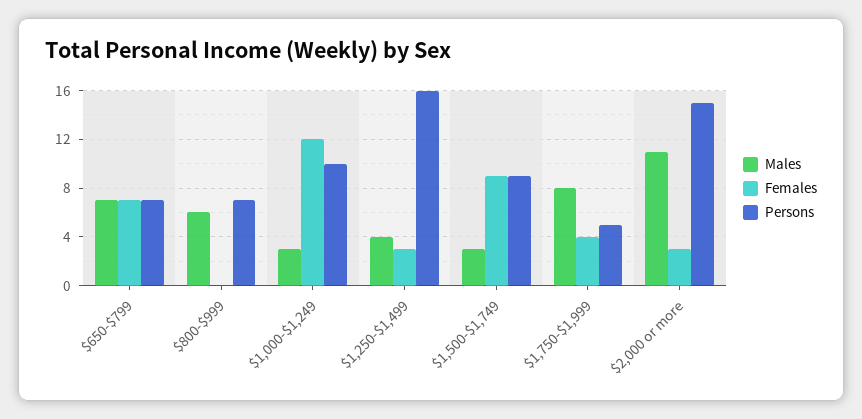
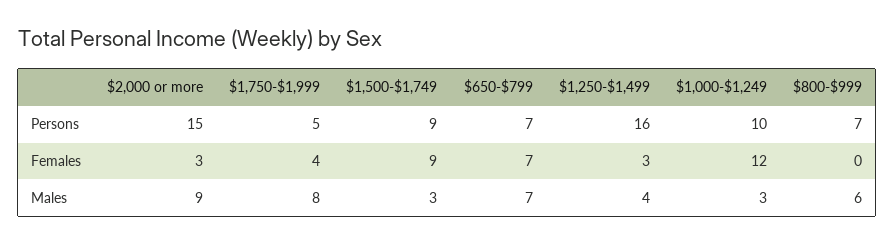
Males, $2,000 or more: 11 -> 9

